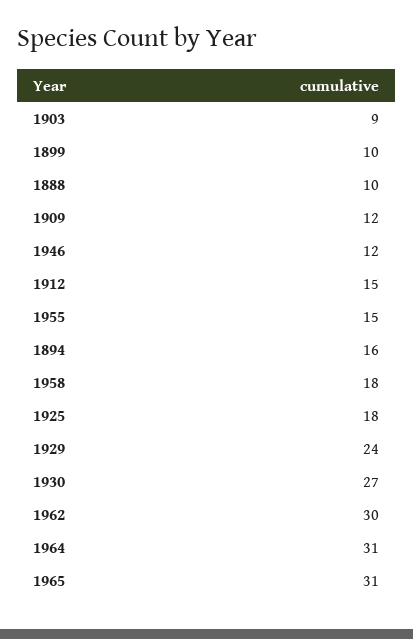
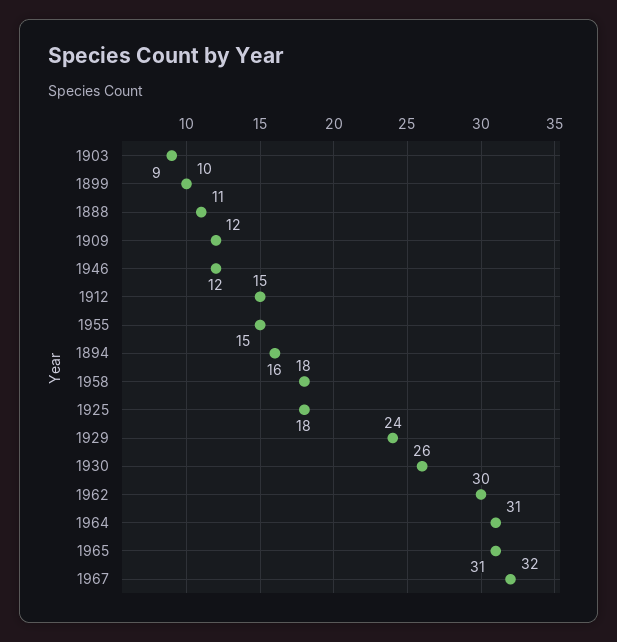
1888: 10 -> 11
1930: 27 -> 26
1967: none -> 32

